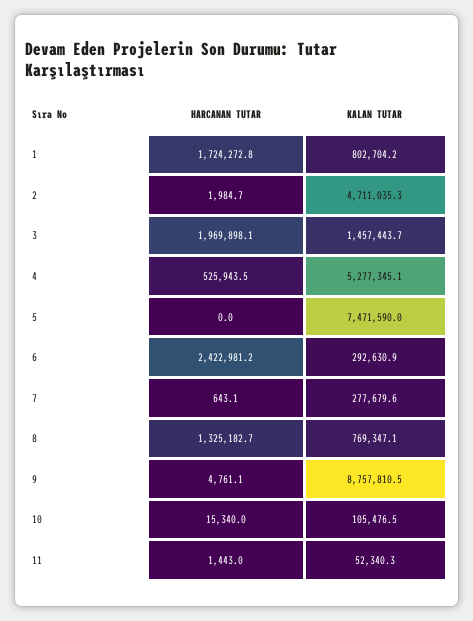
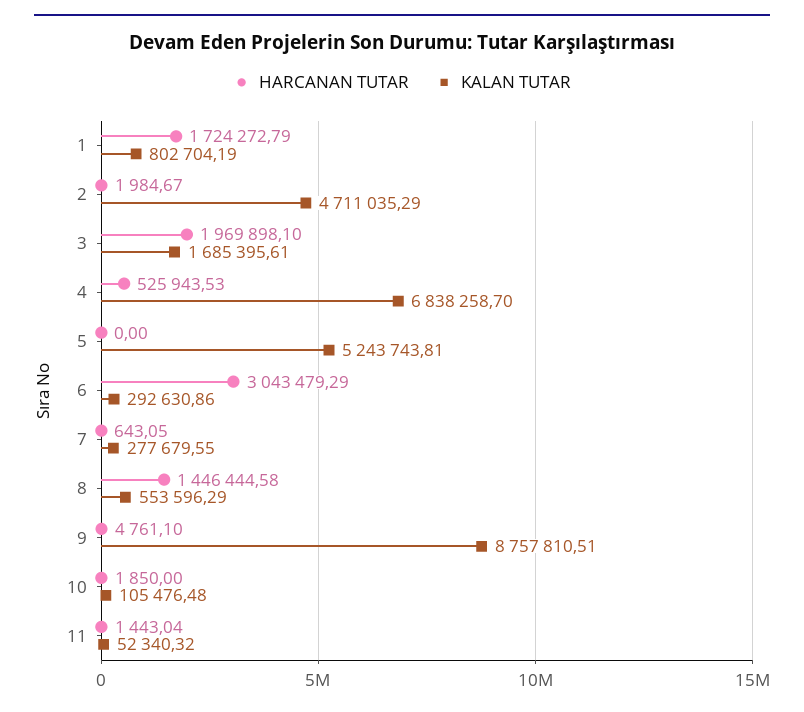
KALAN TUTAR, 3: 1457443.7 -> 1685395.61
KALAN TUTAR, 4: 5277345.1 -> 6838258.7
KALAN TUTAR, 5: 7471590 -> 5243743.81
HARCANAN TUTAR, 6: 2422981.2 -> 3043479.29
HARCANAN TUTAR, 8: 1325182.7 -> 1446444.58
KALAN TUTAR, 8: 769347.1 -> 553596.29
HARCANAN TUTAR, 10: 15340 -> 1850

